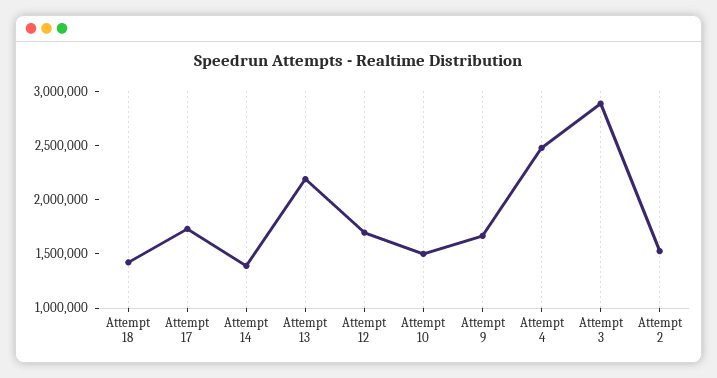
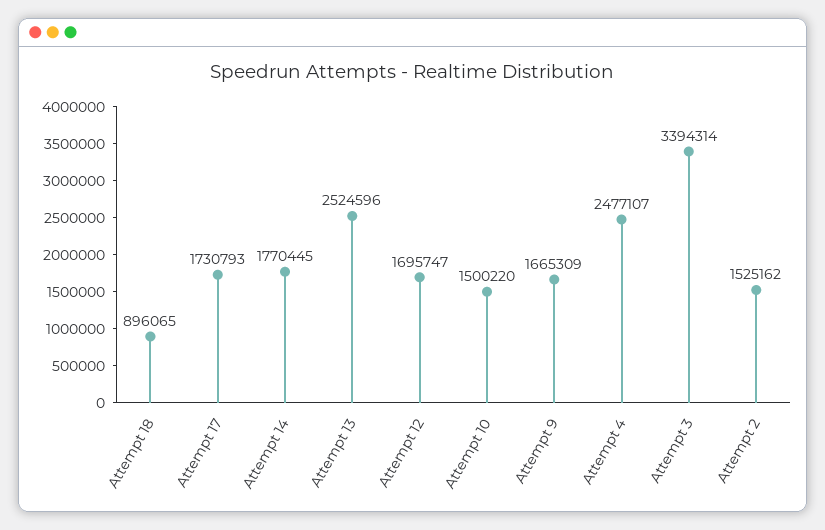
Attempt 18: 1400000 -> 896065
Attempt 14: 1400000 -> 1770445
Attempt 13: 2200000 -> 2524596
Attempt 3: 2900000 -> 3394314

